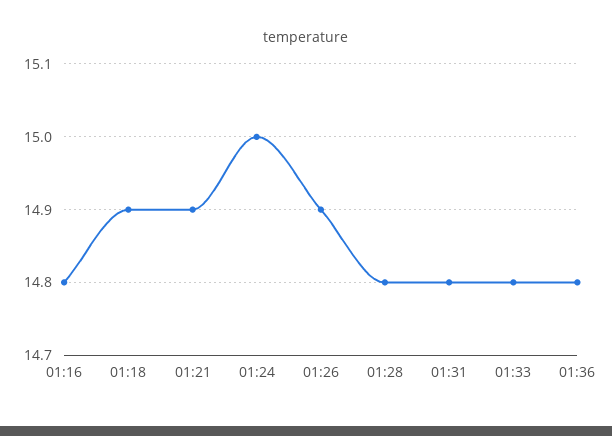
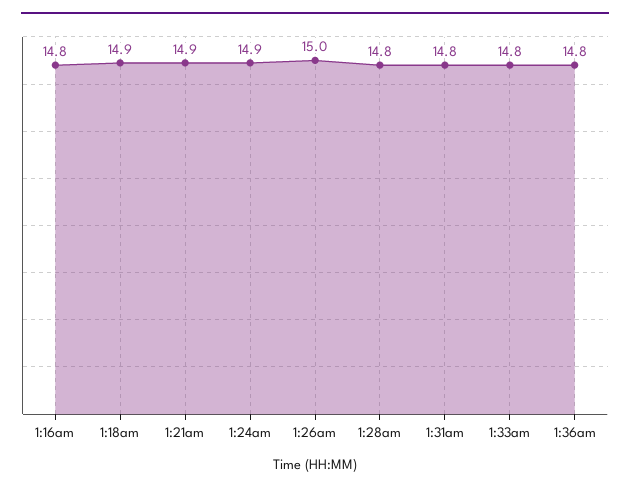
01:24: 15 -> 14.9
01:26: 14.9 -> 15

